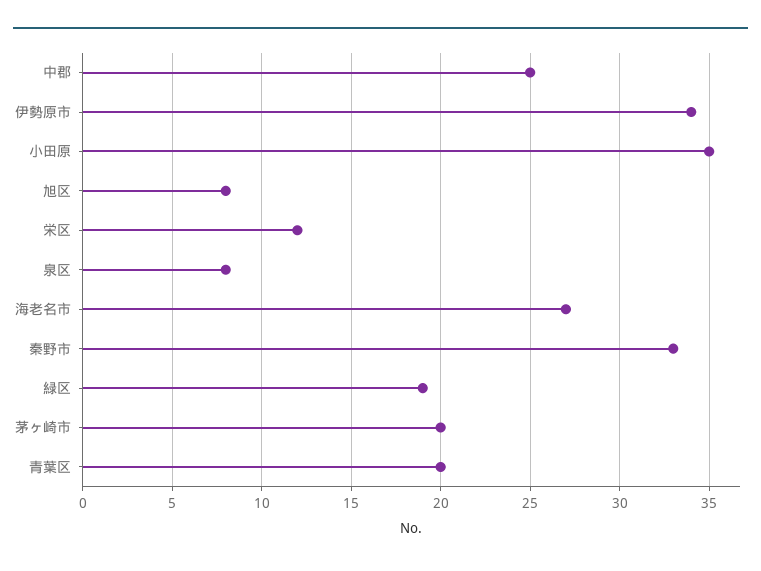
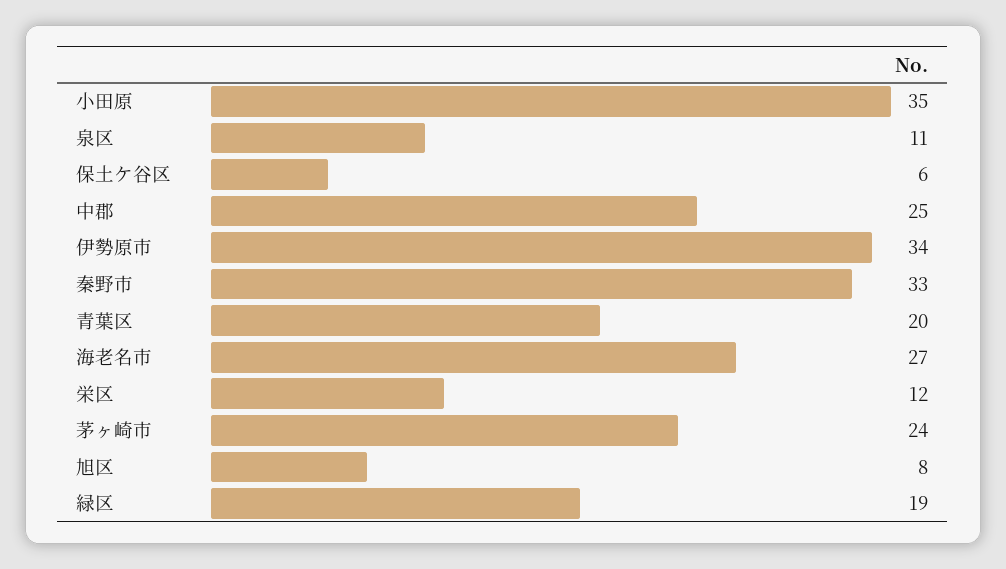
泉区: 8 -> 11
茅ヶ崎市: 20 -> 24
保土ケ谷区: none -> 6

